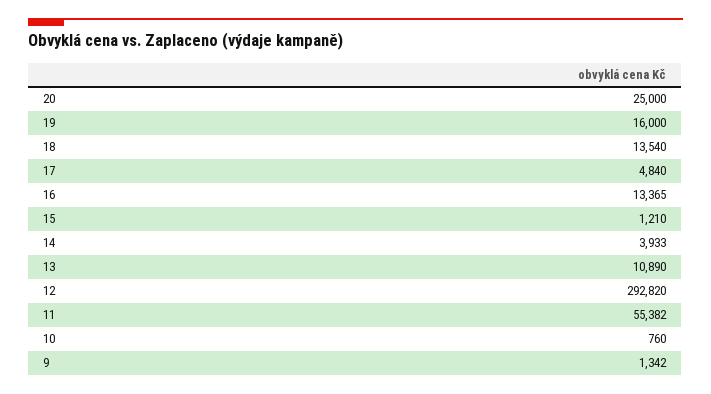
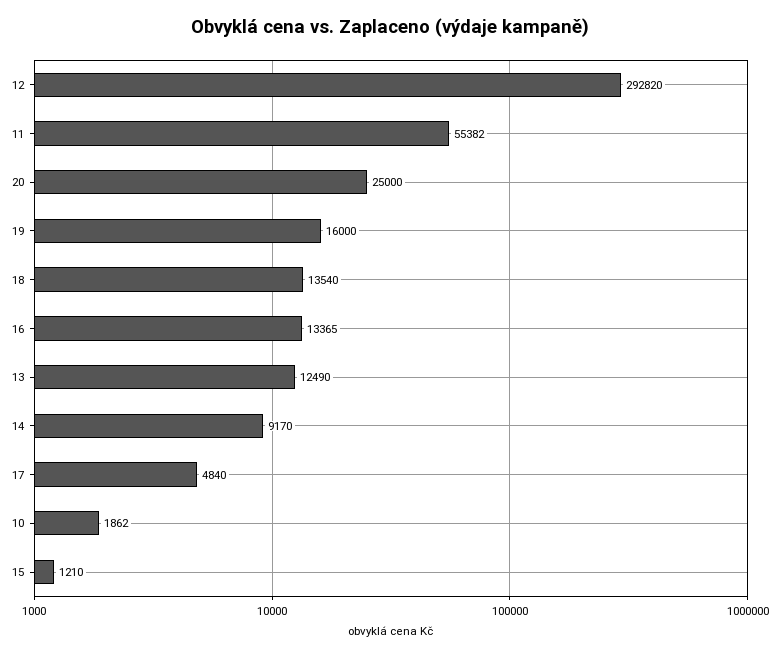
14: 3933 -> 9170
13: 10890 -> 12490
10: 760 -> 1862
9: 1342 -> none

